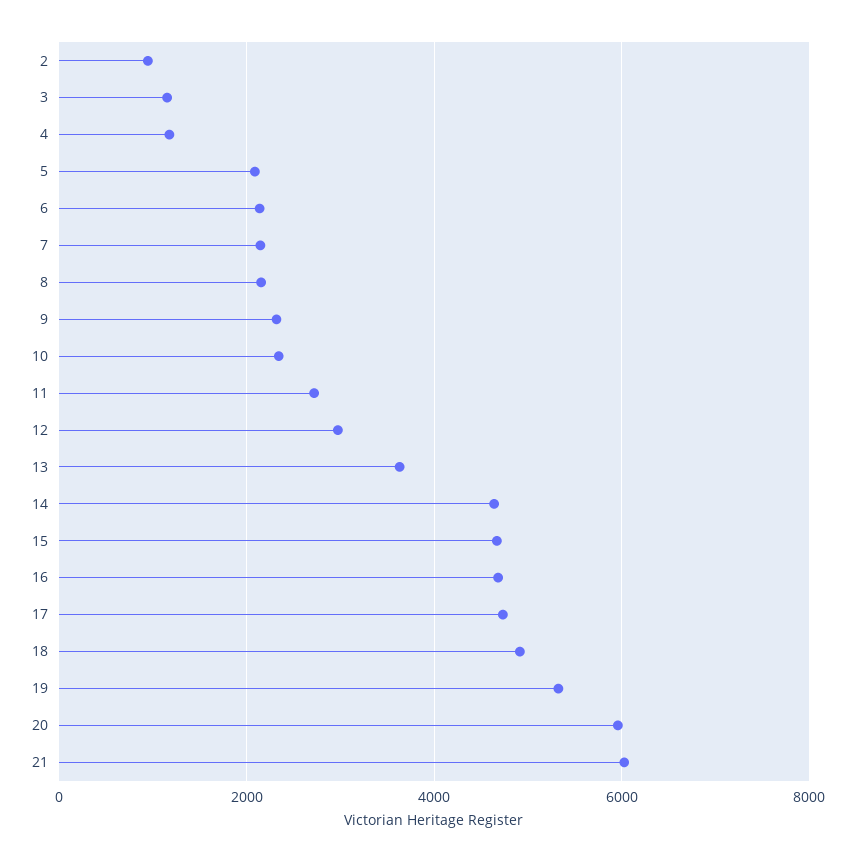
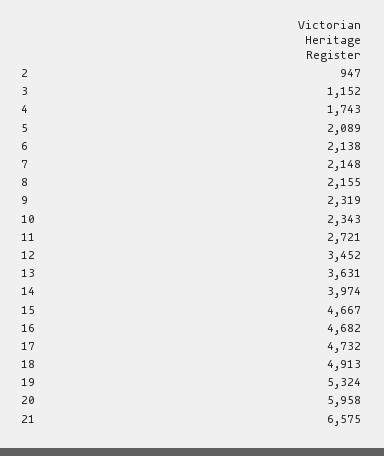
4: 1200 -> 1743
12: 3000 -> 3452
14: 4600 -> 3974
21: 6000 -> 6575

